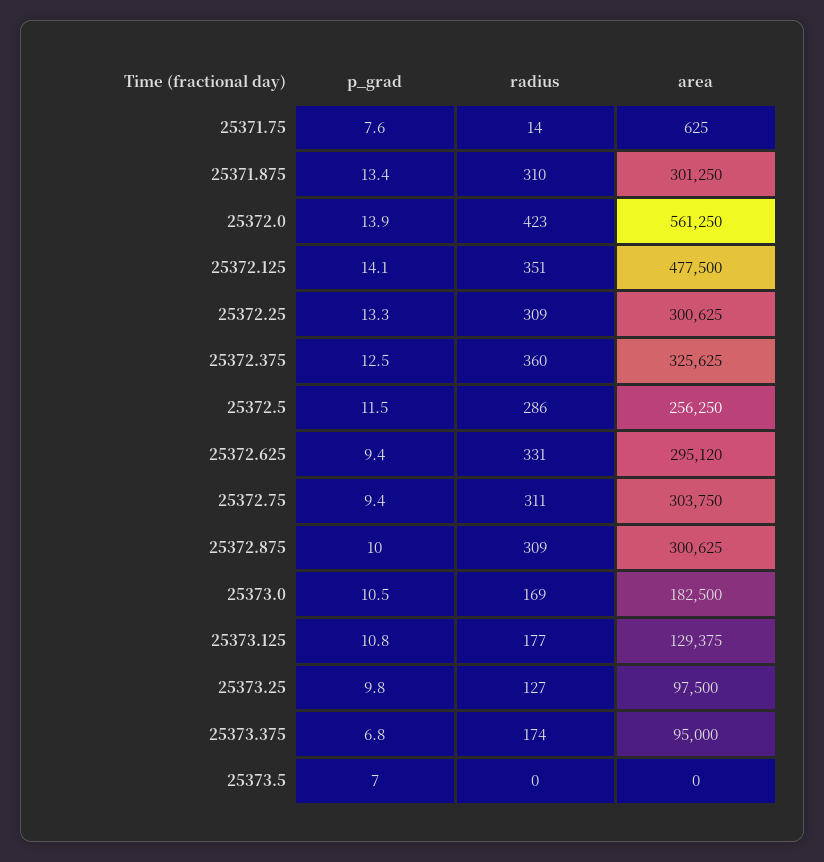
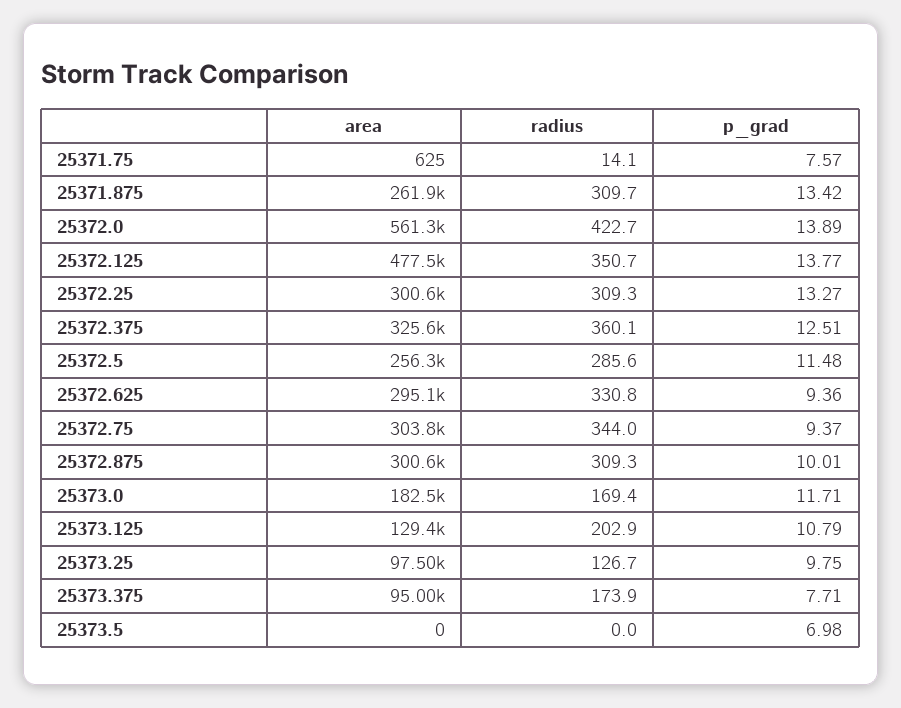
area, 25371.875: 301250 -> 261900
p_grad, 25372.125: 14.1 -> 13.77
radius, 25372.75: 311 -> 344
p_grad, 25373.0: 10.5 -> 11.71
radius, 25373.125: 177 -> 202.9
p_grad, 25373.375: 6.8 -> 7.71

